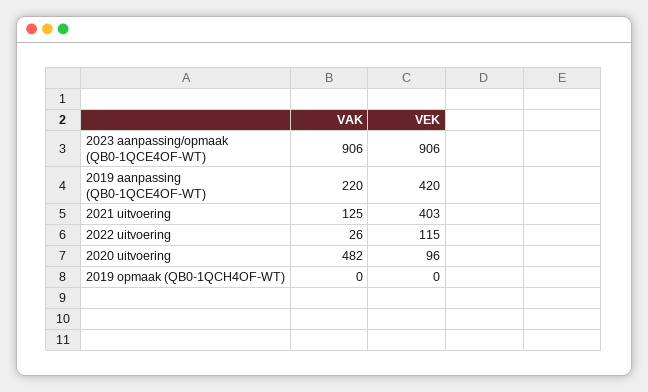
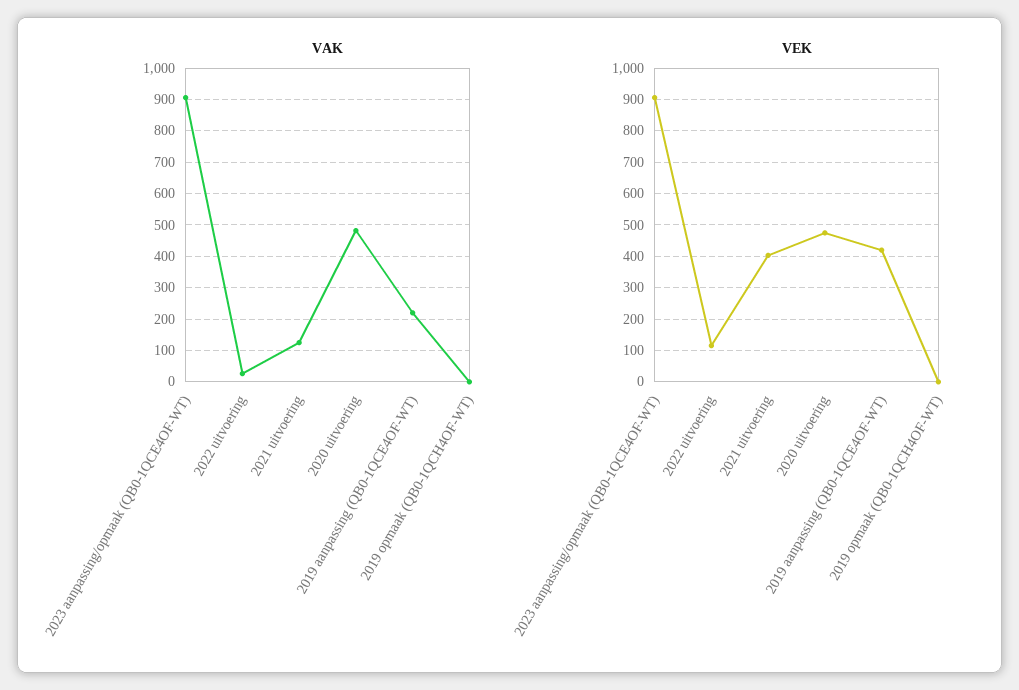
VEK, 2020 uitvoering: 96 -> 480

